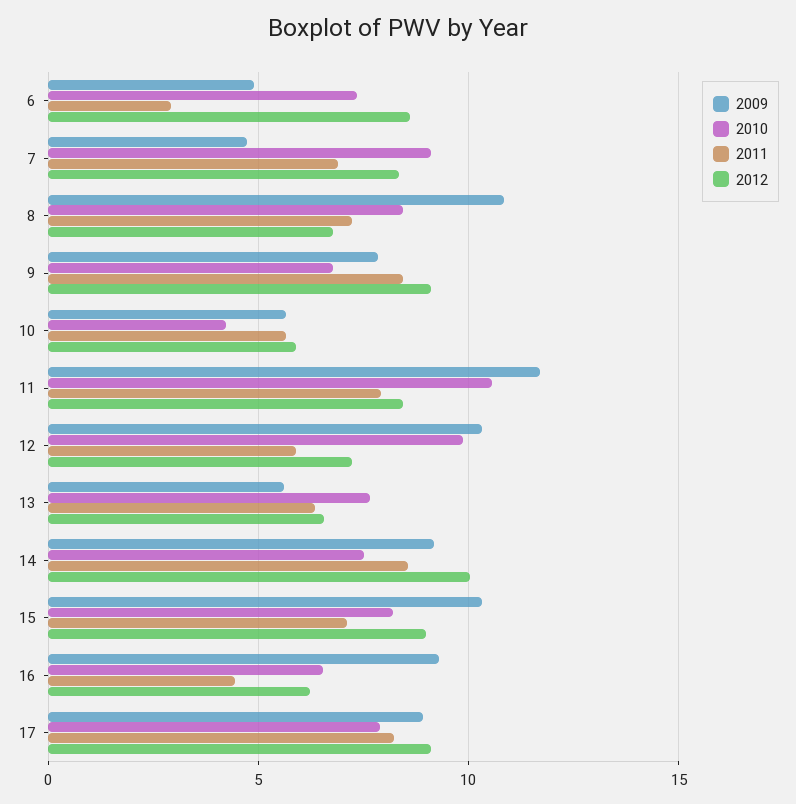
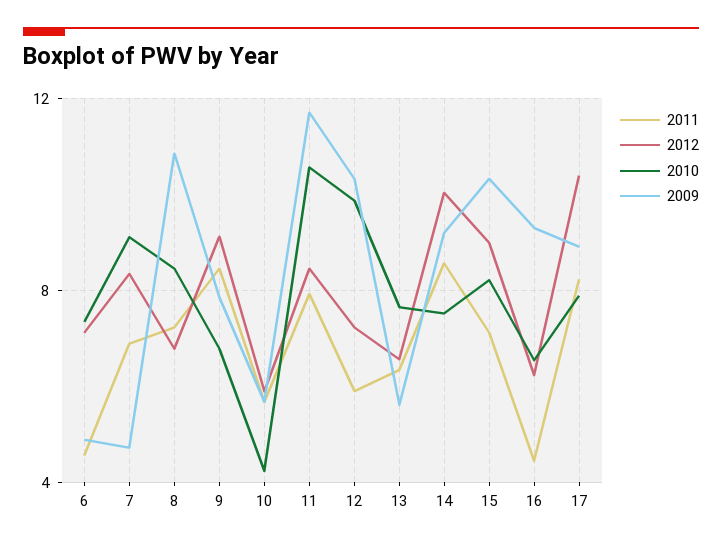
2011, 6: 3 -> 4.5
2012, 6: 8.5 -> 7
2012, 17: 9 -> 10.5

